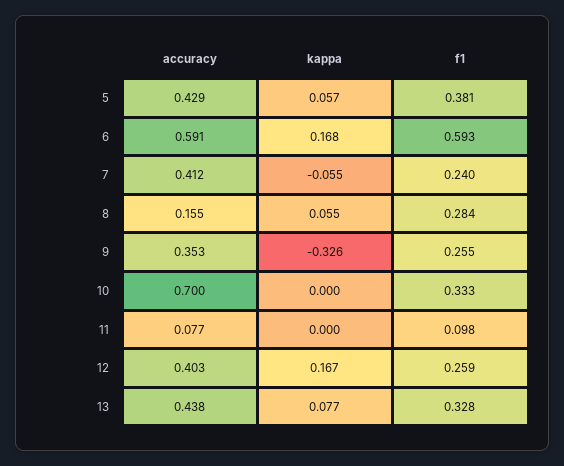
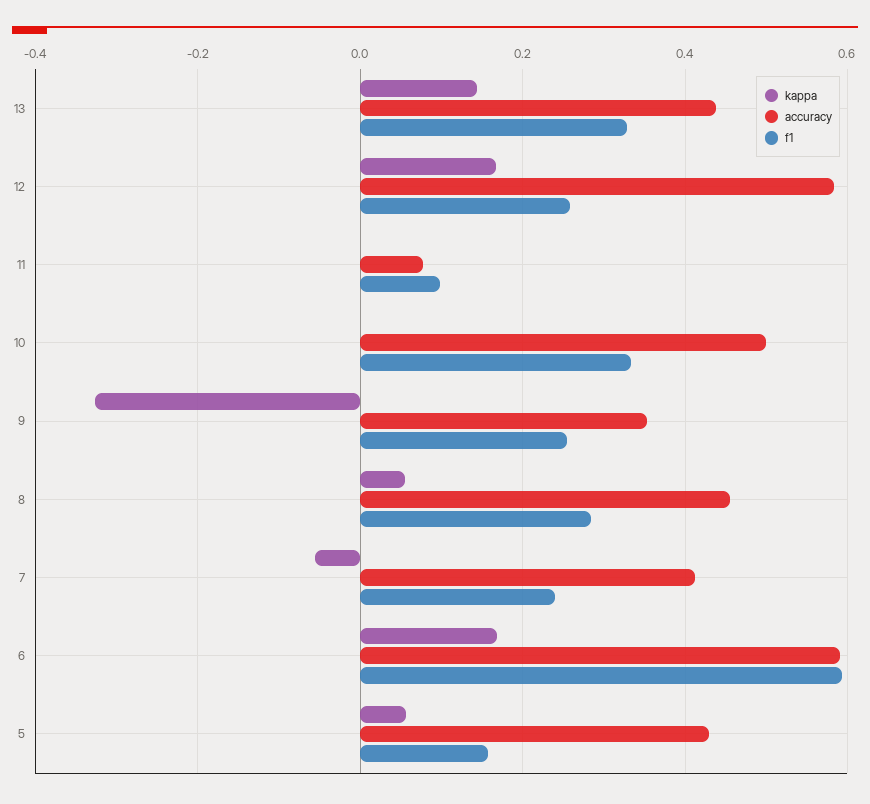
f1, 5: 0.381 -> 0.16
accuracy, 8: 0.155 -> 0.46
accuracy, 10: 0.7 -> 0.5
accuracy, 12: 0.403 -> 0.58
kappa, 13: 0.077 -> 0.14

